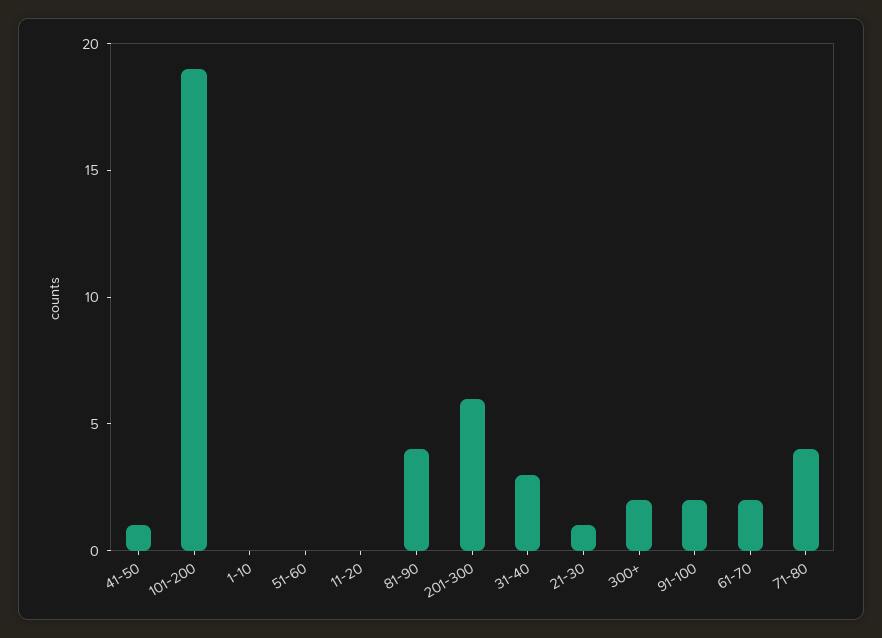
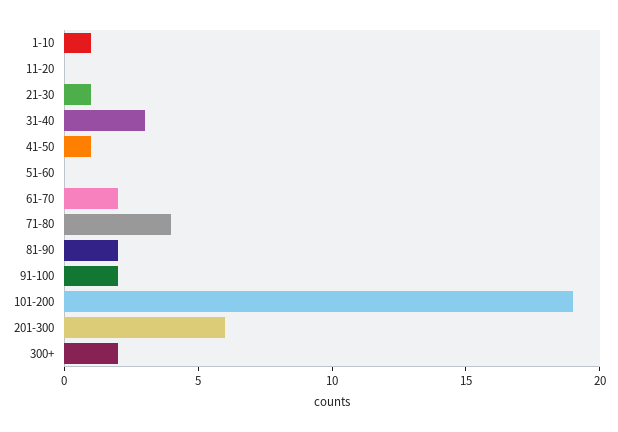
1-10: 0 -> 1
81-90: 4 -> 2

